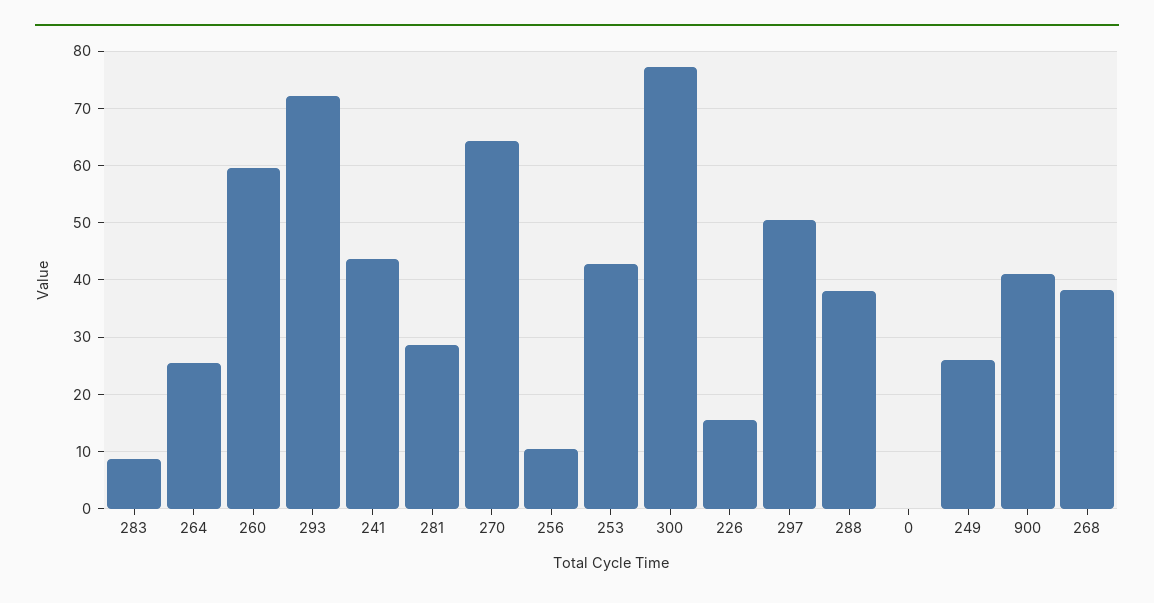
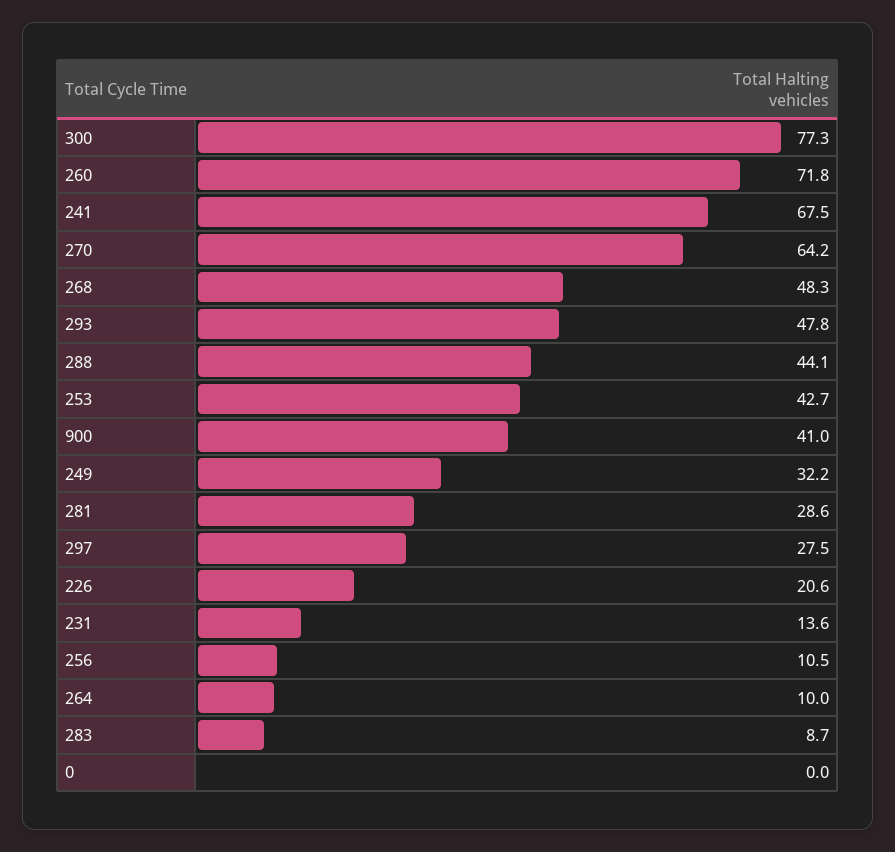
264: 26 -> 10
260: 60 -> 71.8
293: 72 -> 47.8
241: 44 -> 67.5
226: 16 -> 20.6
297: 50 -> 27.5
288: 38 -> 44.1
249: 26 -> 32.2
268: 38 -> 48.3
231: none -> 13.6

